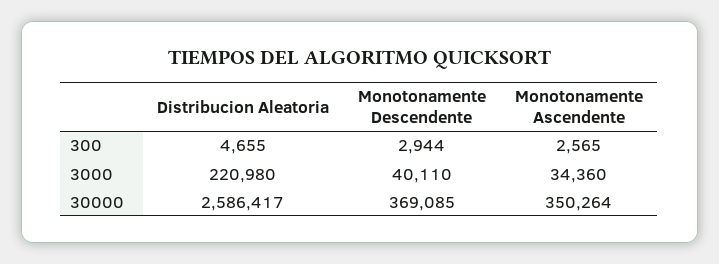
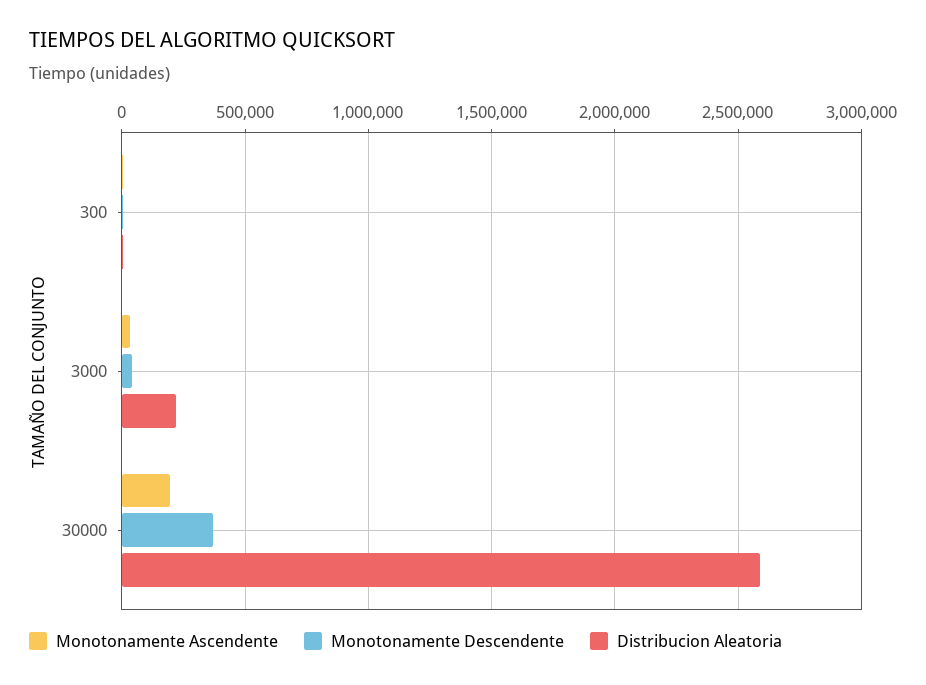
Monotonamente Ascendente, 30000: 350264 -> 200000

